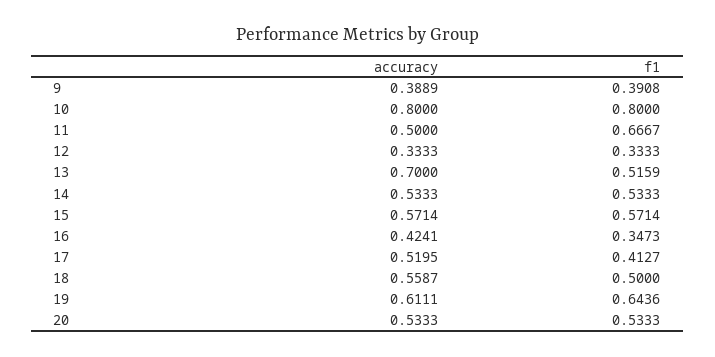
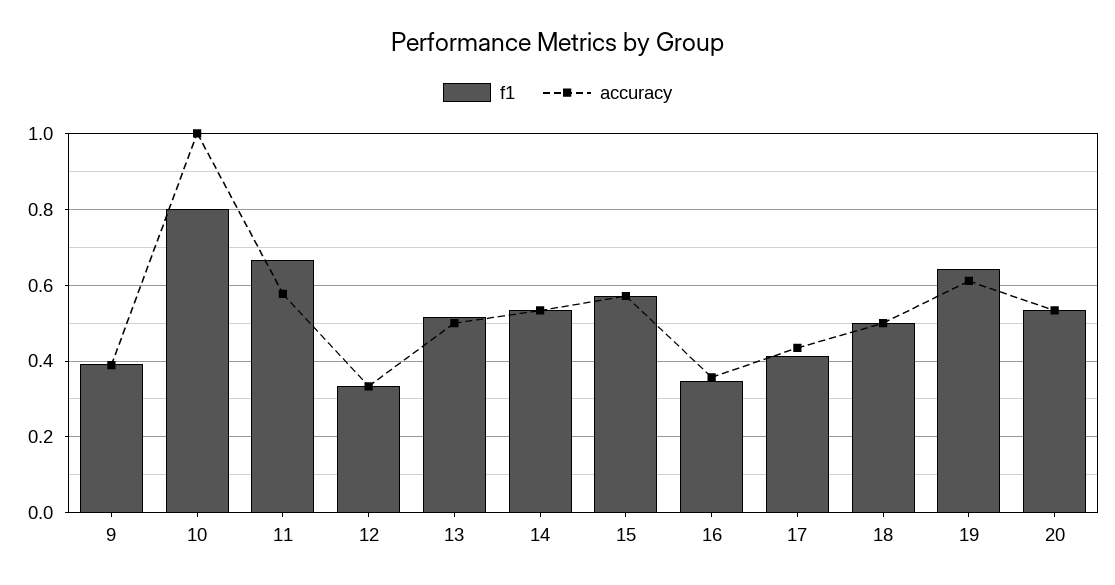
accuracy, 10: 0.8 -> 1
accuracy, 11: 0.5 -> 0.58
accuracy, 13: 0.7 -> 0.5
accuracy, 16: 0.4241 -> 0.36
accuracy, 17: 0.5195 -> 0.44
accuracy, 18: 0.5587 -> 0.5

